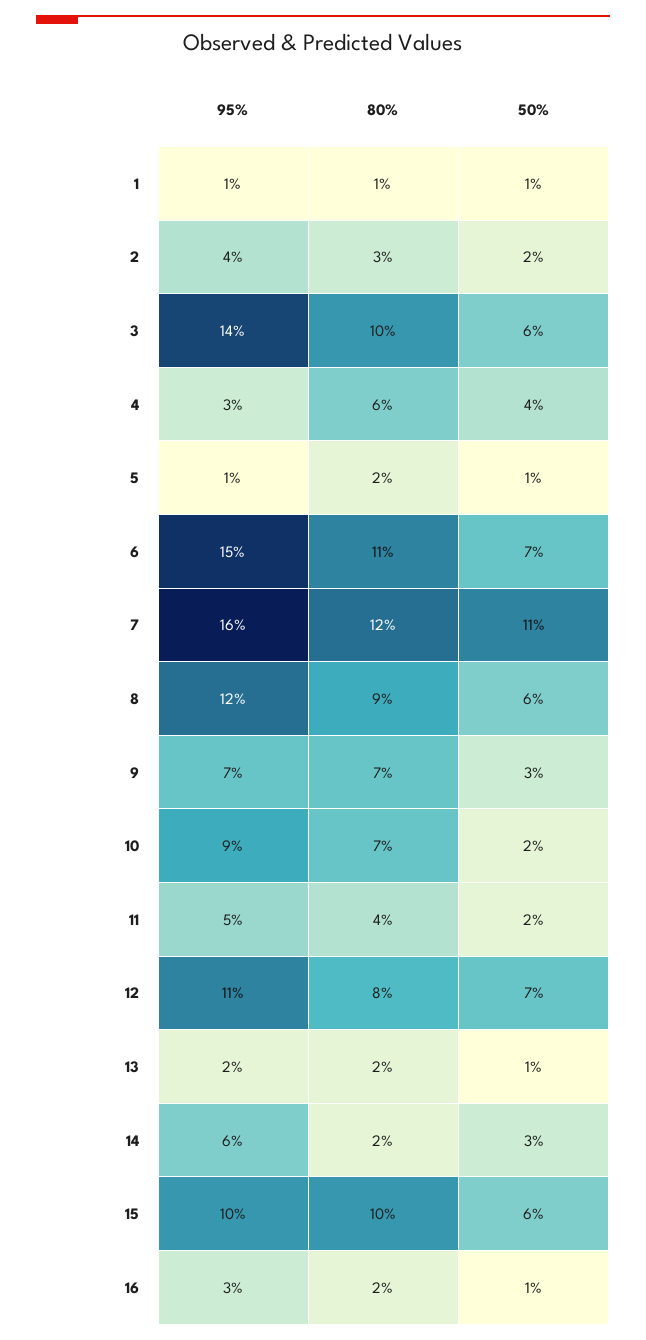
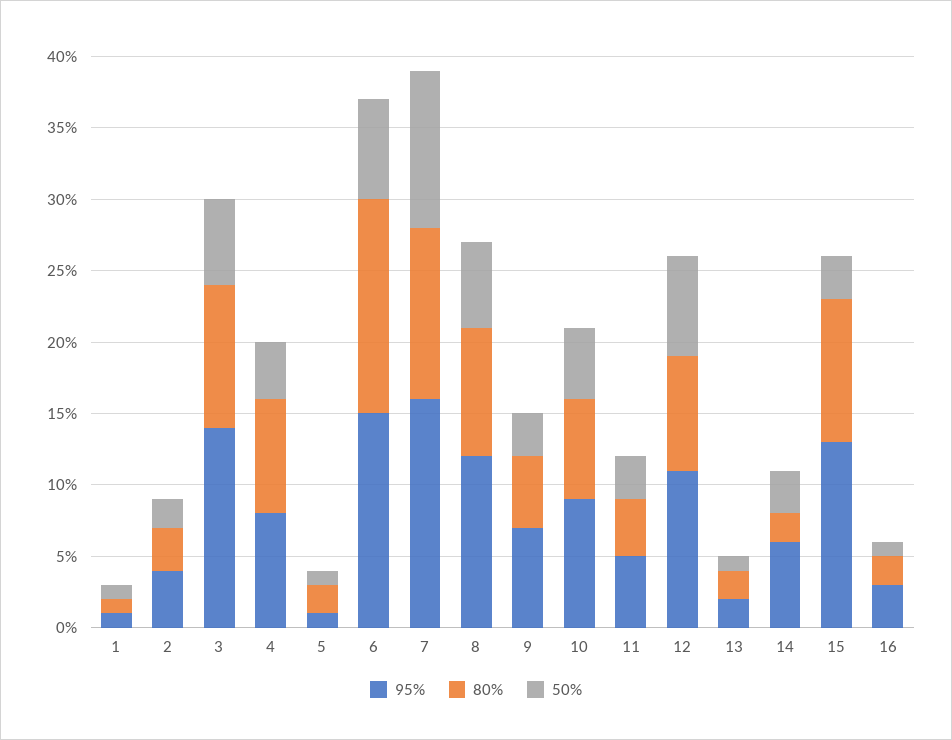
95%, 4: 3 -> 8
80%, 4: 6 -> 8
80%, 6: 11 -> 15
80%, 9: 7 -> 5
50%, 10: 2 -> 5
50%, 11: 2 -> 3
95%, 15: 10 -> 13
50%, 15: 6 -> 3

